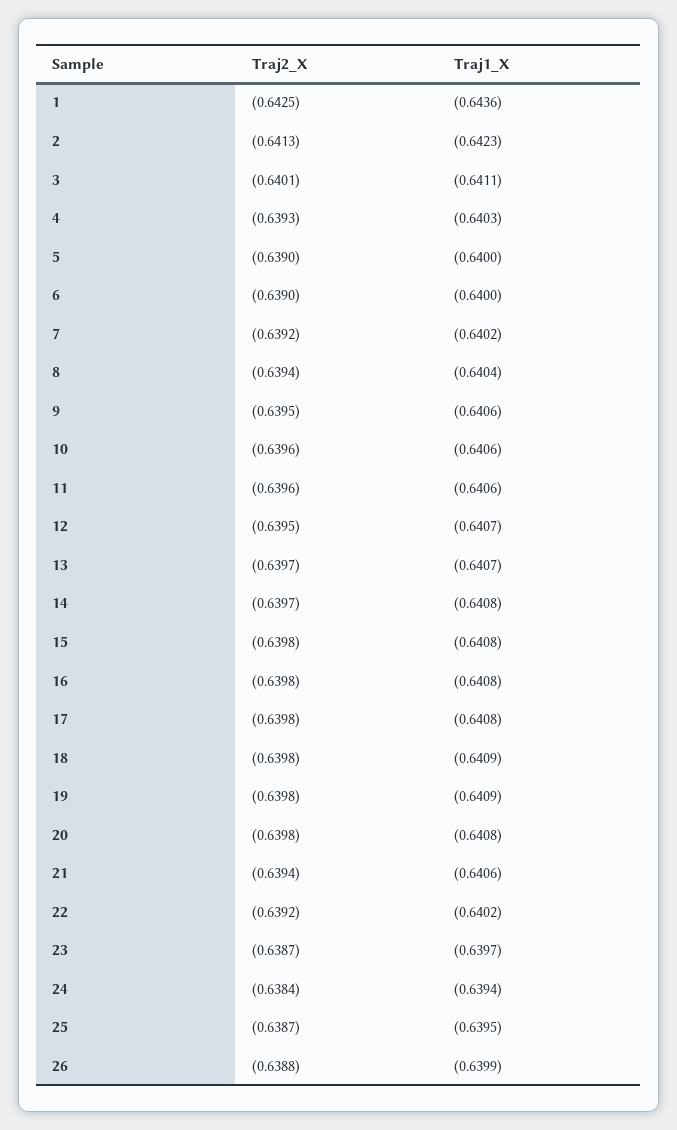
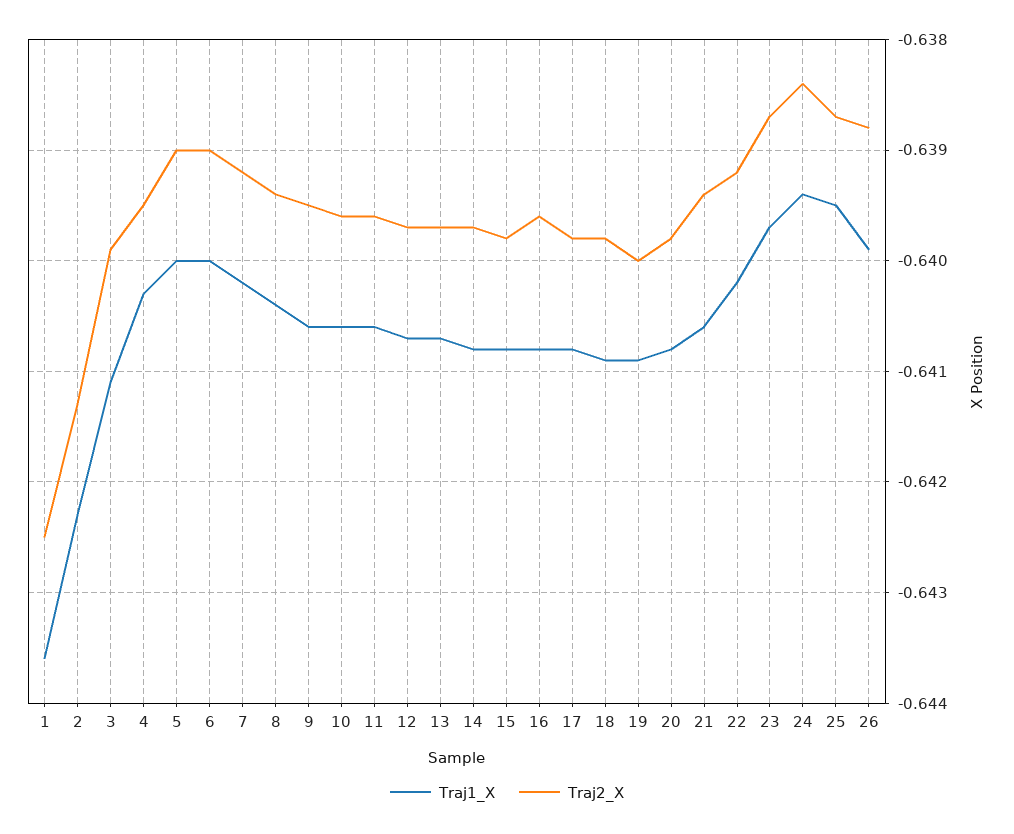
Traj2_X, 3: -0.6401 -> -0.6399
Traj2_X, 4: -0.6393 -> -0.6395
Traj2_X, 12: -0.6395 -> -0.6397
Traj2_X, 16: -0.6398 -> -0.6396
Traj2_X, 19: -0.6398 -> -0.64

